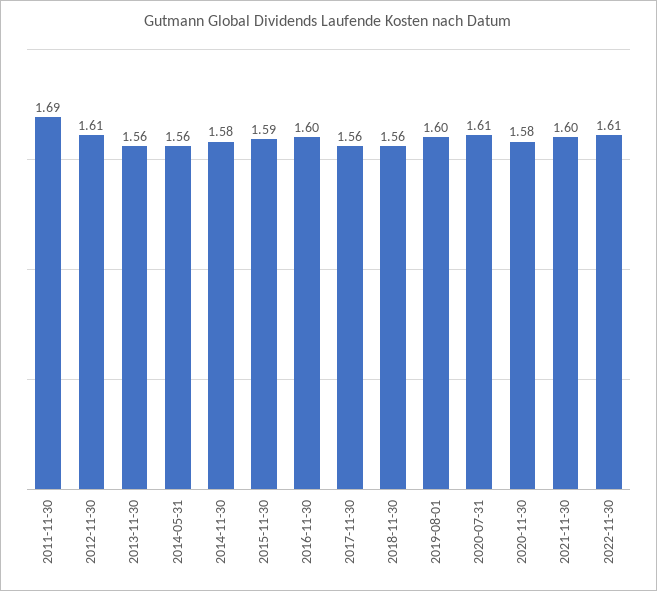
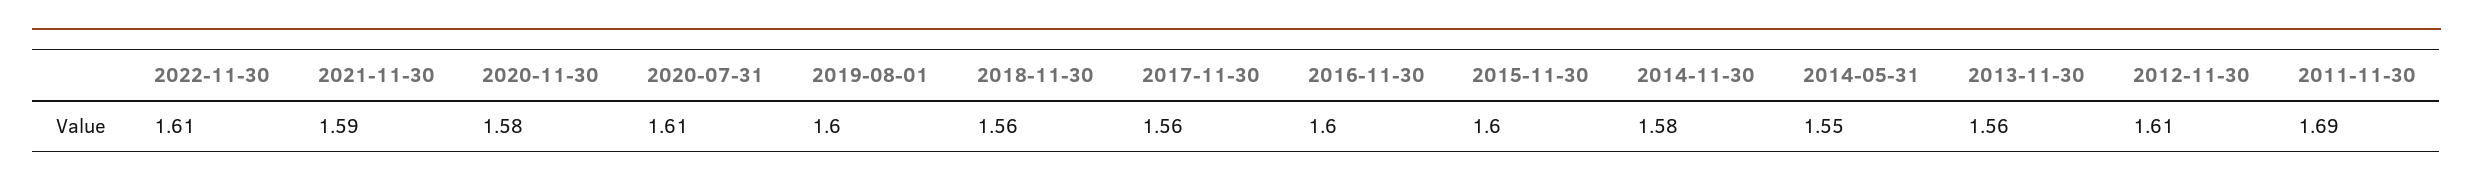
2014-05-31: 1.56 -> 1.55
2015-11-30: 1.59 -> 1.6
2021-11-30: 1.6 -> 1.59

